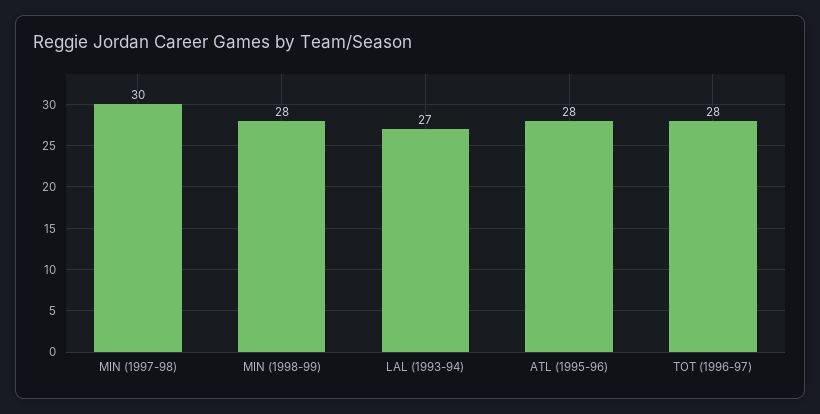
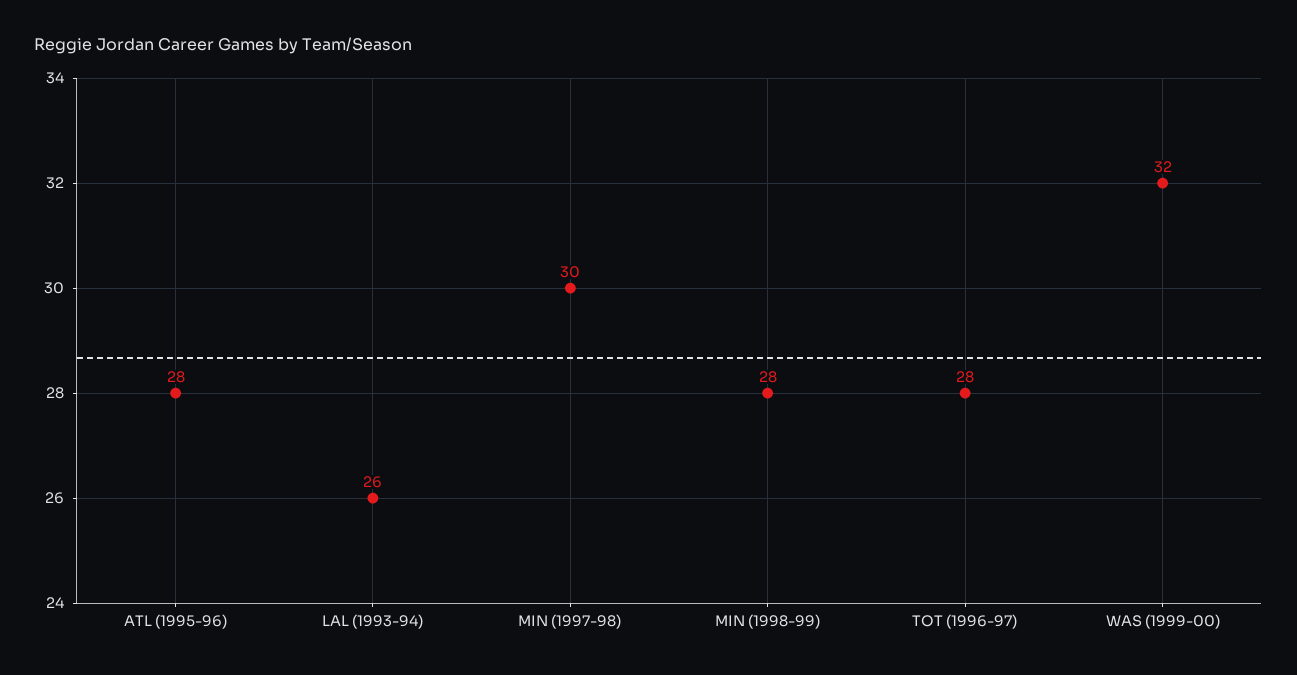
LAL (1993-94): 27 -> 26
WAS (1999-00): none -> 32

